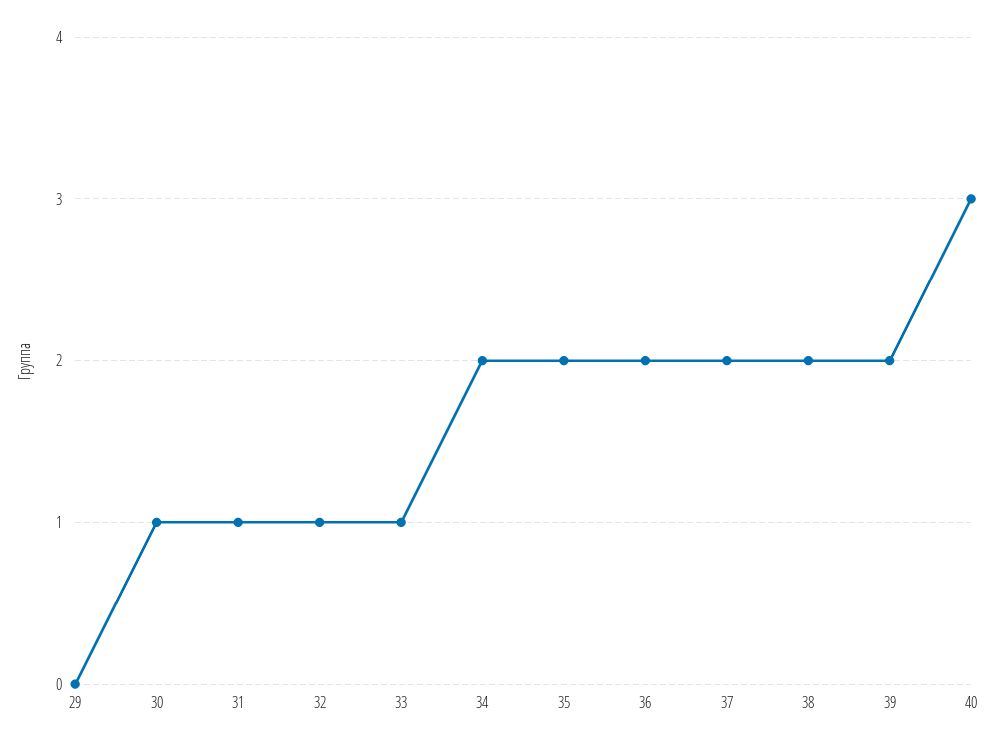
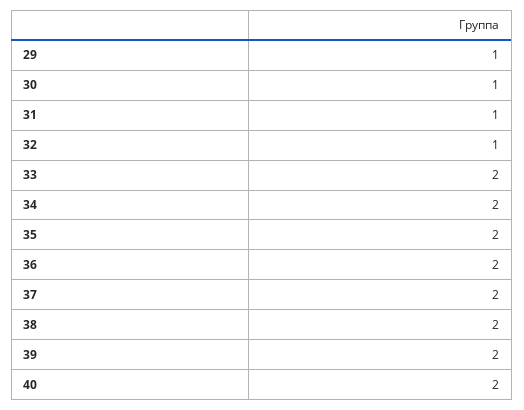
29: 0 -> 1
33: 1 -> 2
40: 3 -> 2

